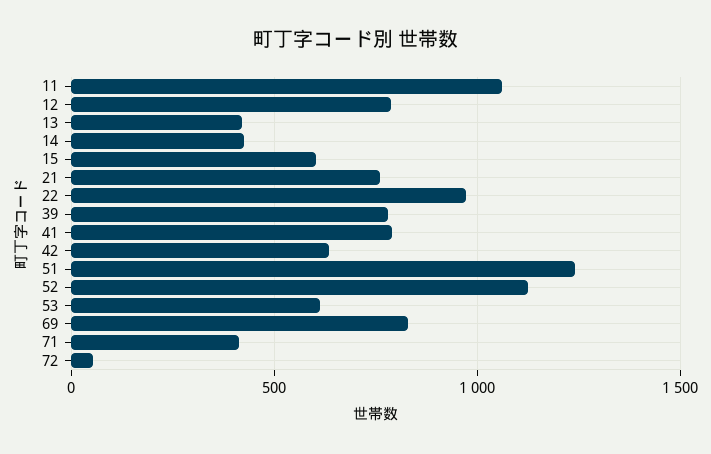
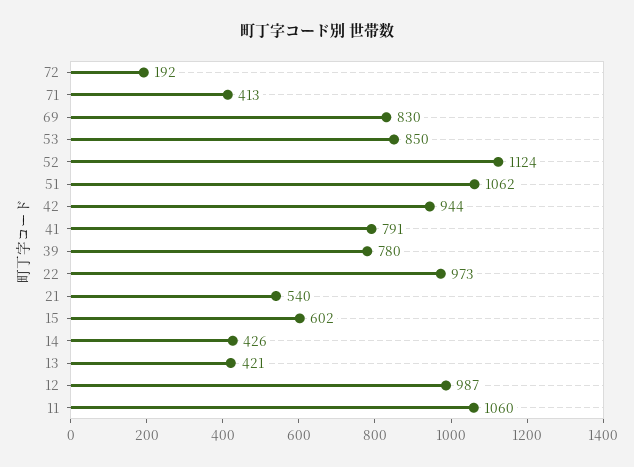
12: 800 -> 987
21: 750 -> 540
42: 650 -> 944
51: 1250 -> 1062
53: 600 -> 850
72: 50 -> 192

